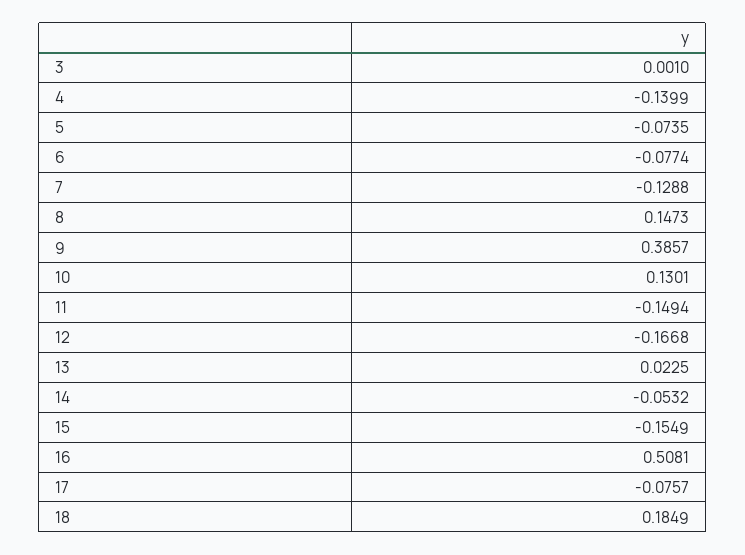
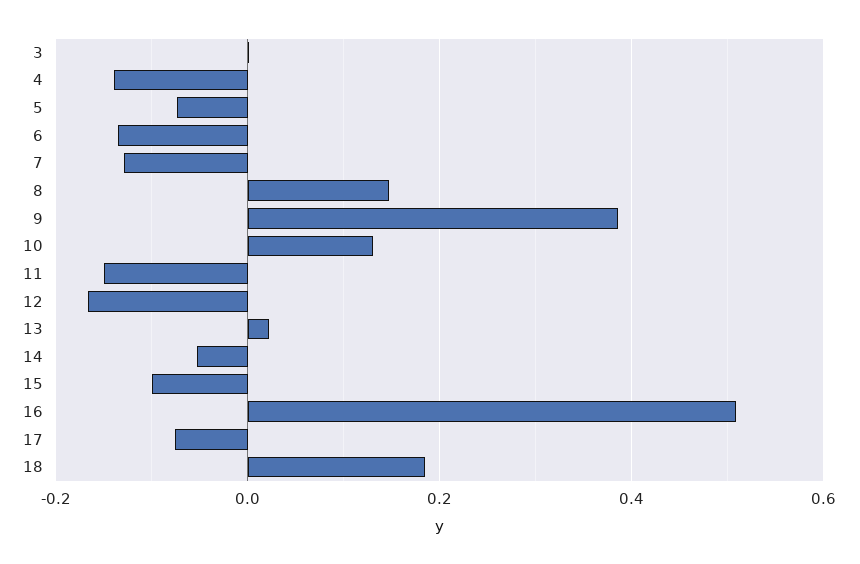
6: -0.0774 -> -0.14
15: -0.1549 -> -0.1

